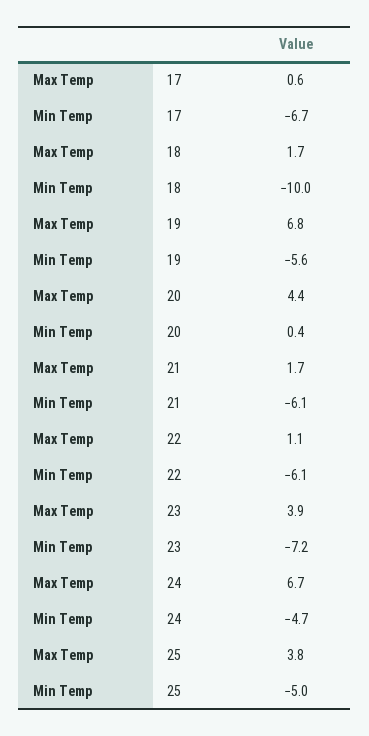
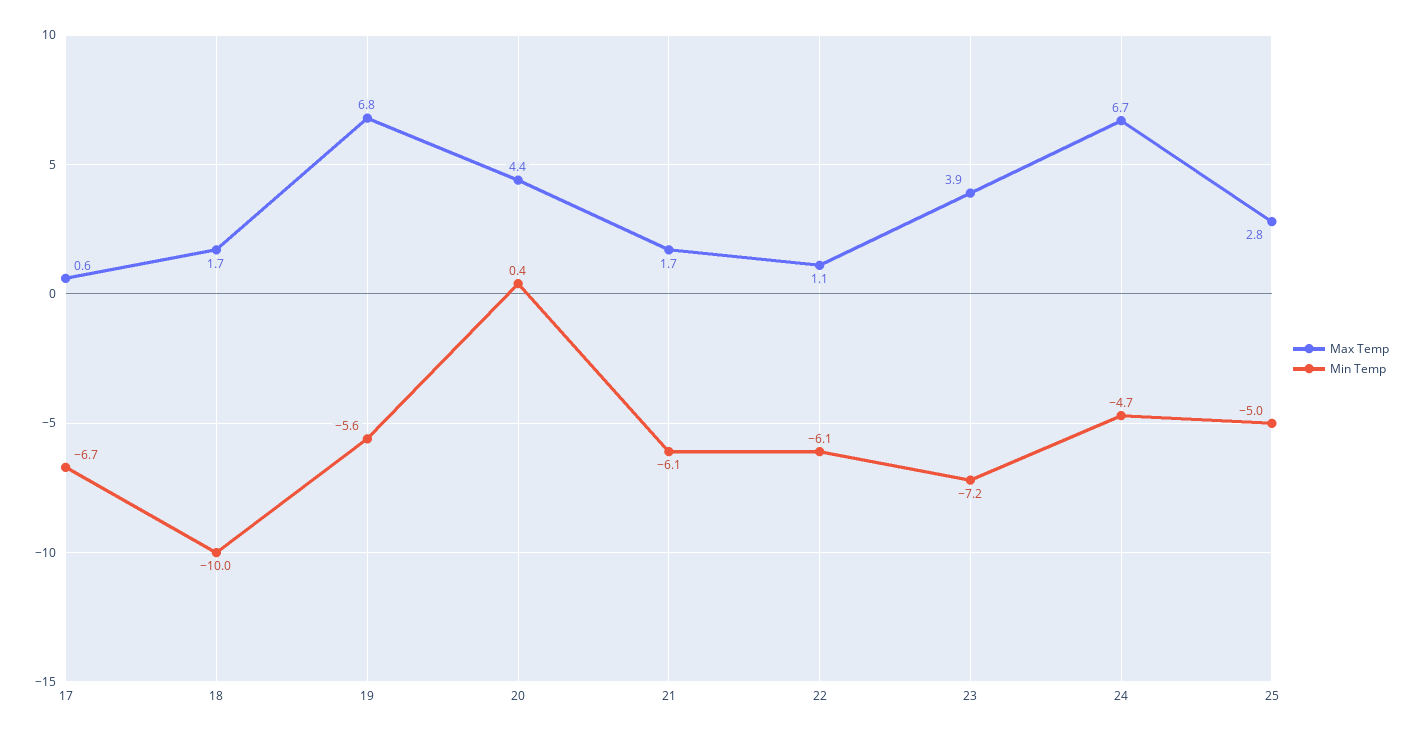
Max Temp, 25: 3.8 -> 2.8

